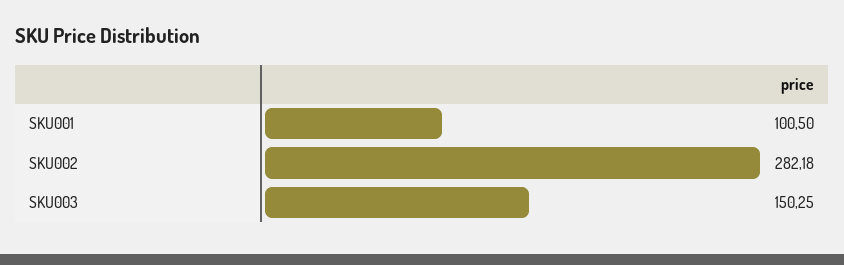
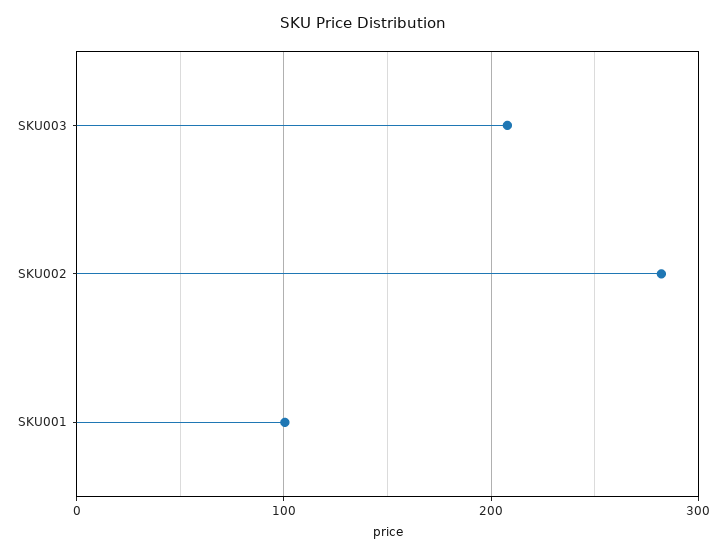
SKU003: 150.25 -> 210

